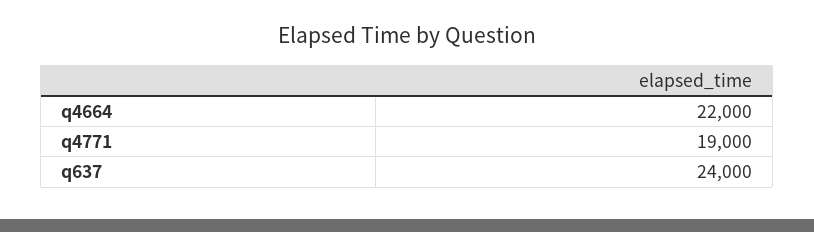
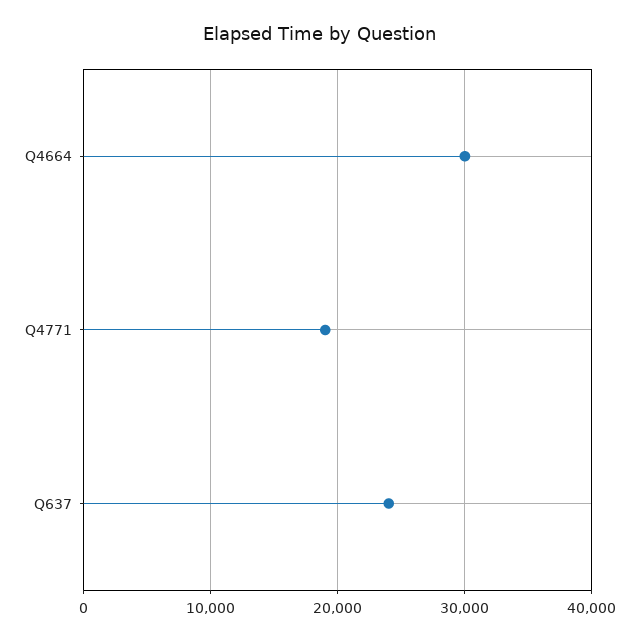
q4664: 22000 -> 30000

